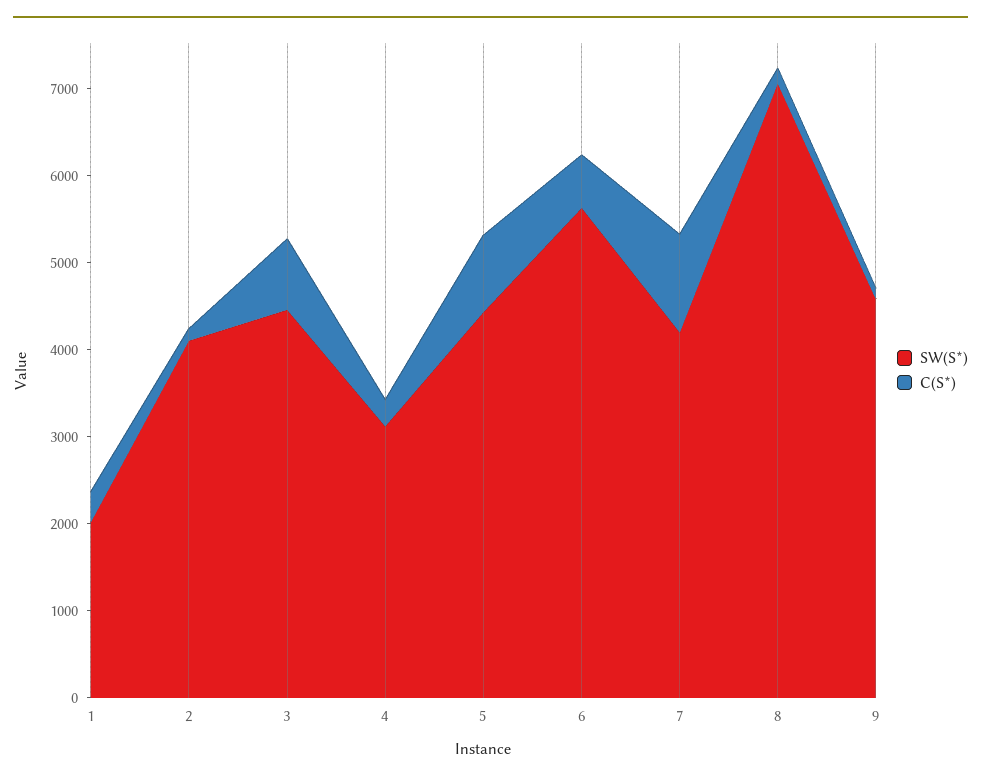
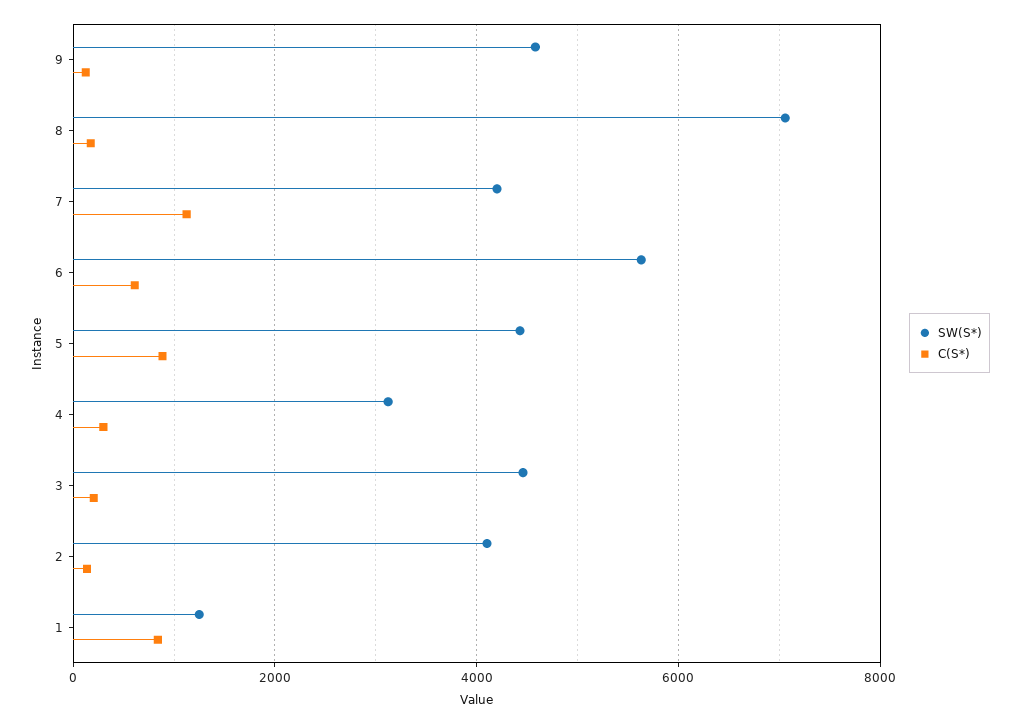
SW(S*), 1: 2000 -> 1200
C(S*), 1: 400 -> 800
C(S*), 3: 800 -> 200

